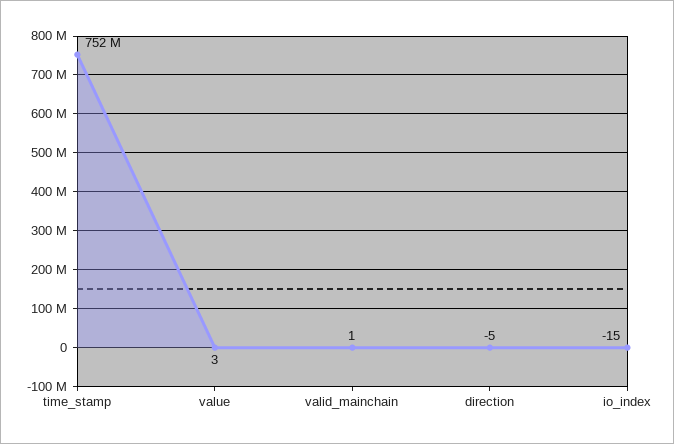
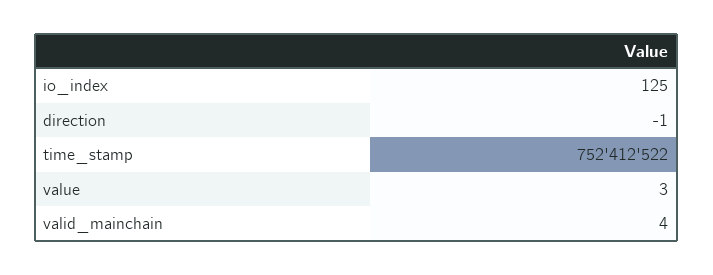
valid_mainchain: 1 -> 4
direction: -5 -> -1
io_index: -15 -> 125

